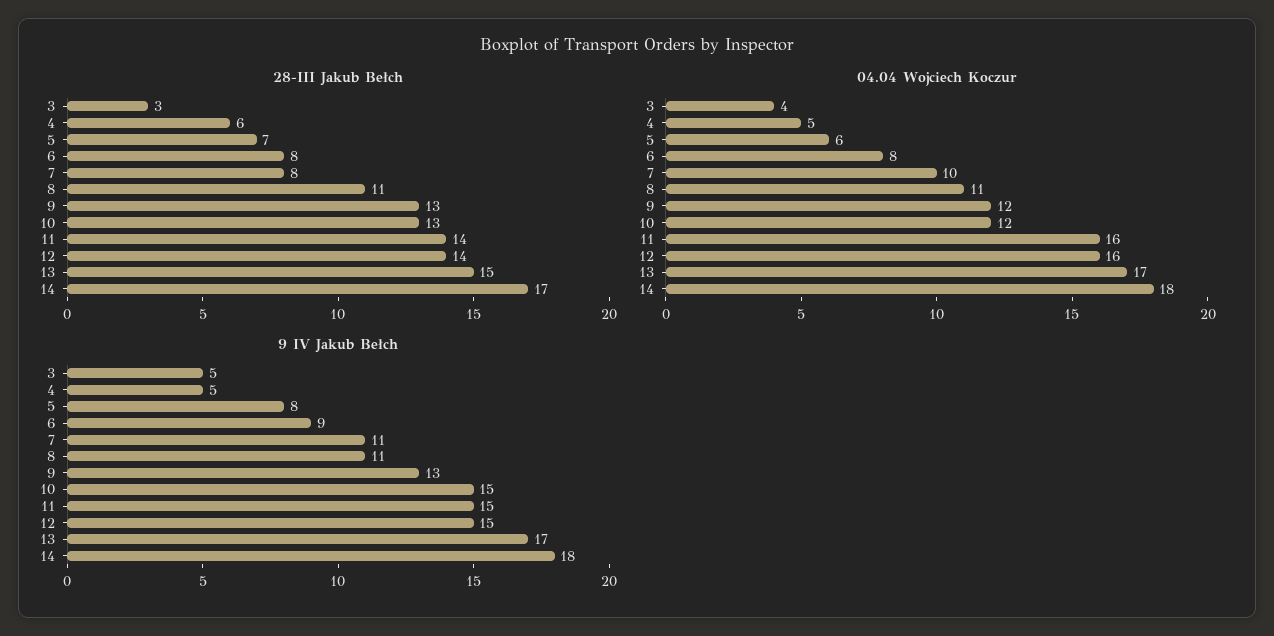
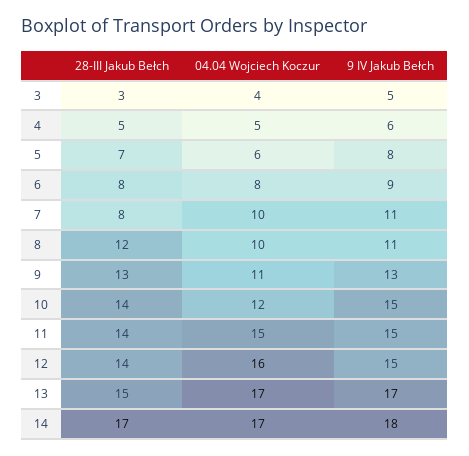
28-III Jakub Bełch, 4: 6 -> 5
28-III Jakub Bełch, 8: 11 -> 12
28-III Jakub Bełch, 10: 13 -> 14
04.04 Wojciech Koczur, 8: 11 -> 10
04.04 Wojciech Koczur, 9: 12 -> 11
04.04 Wojciech Koczur, 11: 16 -> 15
04.04 Wojciech Koczur, 14: 18 -> 17
9 IV Jakub Bełch, 4: 5 -> 6

